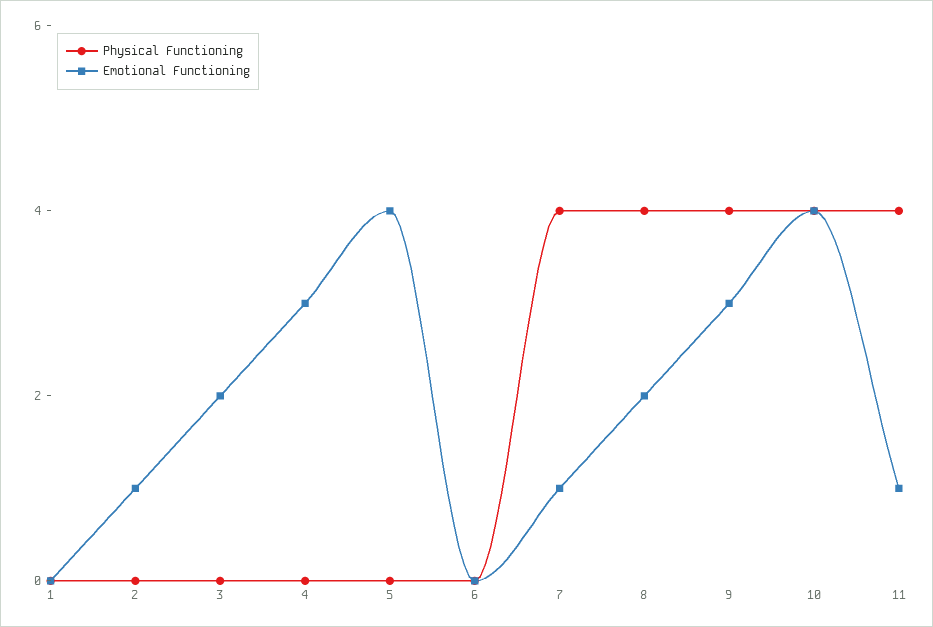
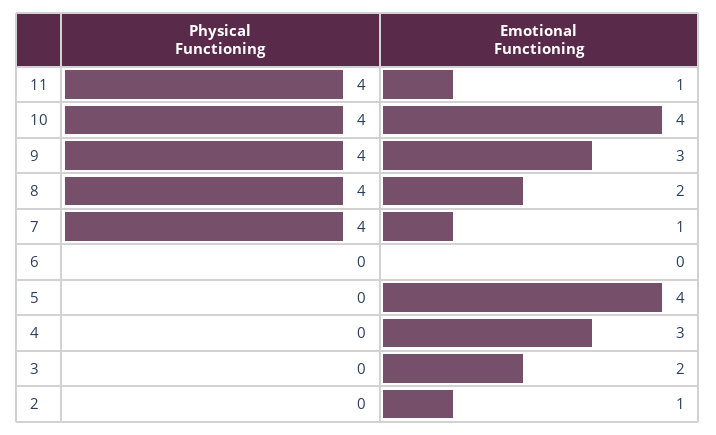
Physical Functioning, 1: 0 -> none
Emotional Functioning, 1: 0 -> none

